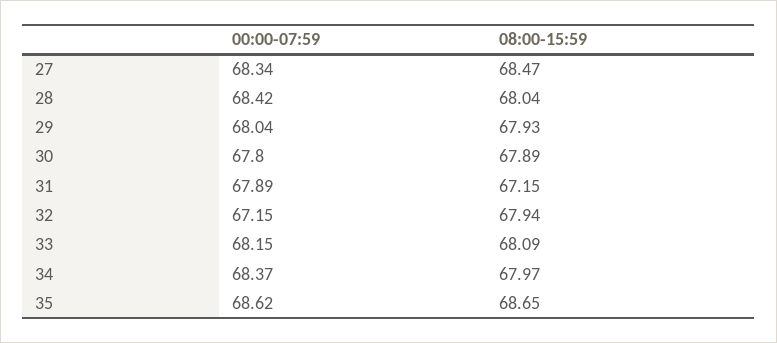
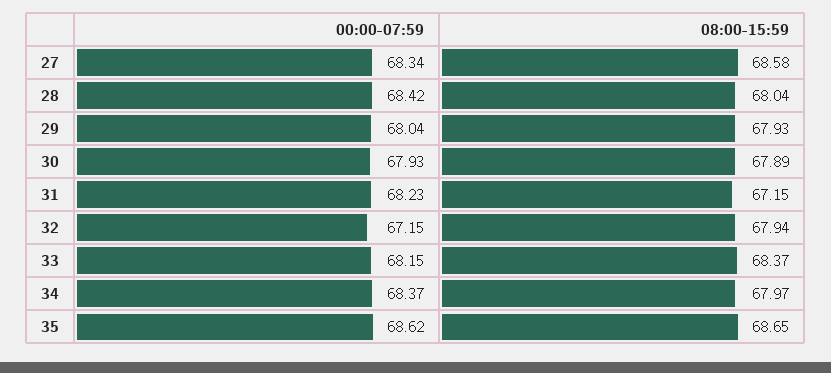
08:00-15:59, 27: 68.47 -> 68.58
00:00-07:59, 30: 67.8 -> 67.93
00:00-07:59, 31: 67.89 -> 68.23
08:00-15:59, 33: 68.09 -> 68.37

